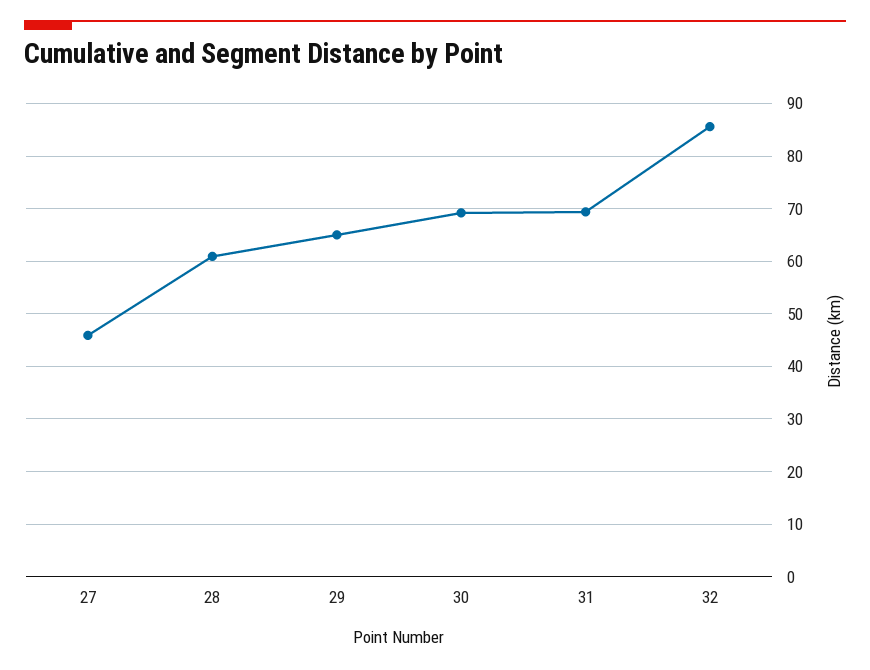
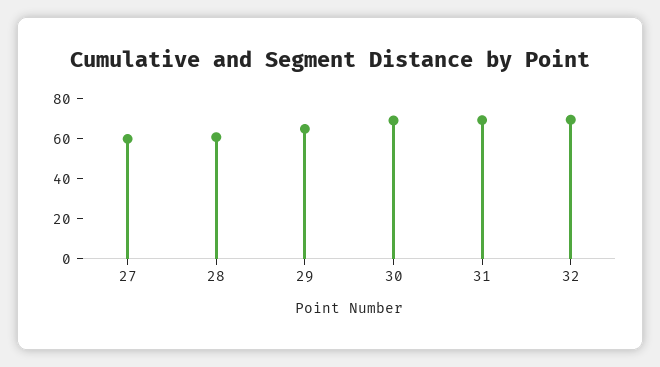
27: 46 -> 60
32: 86 -> 70

